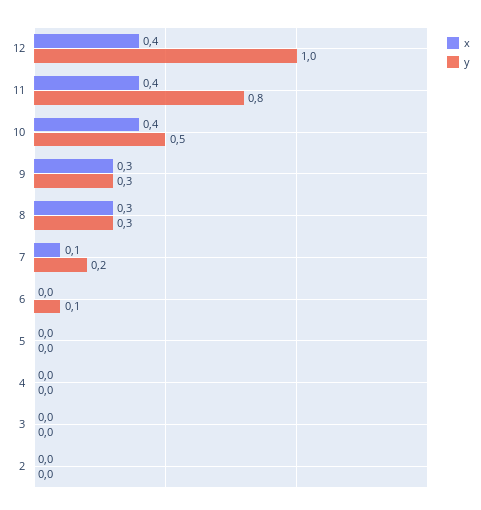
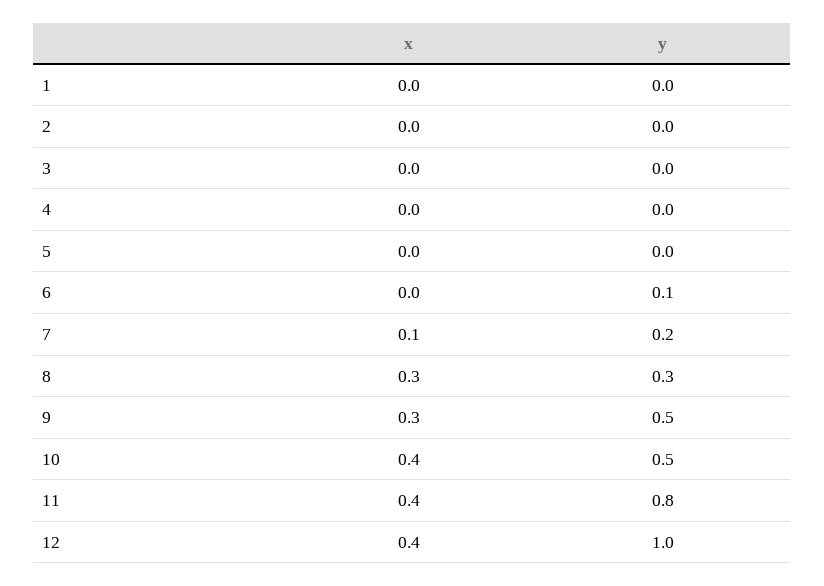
y, 9: 0.3 -> 0.5
x, 1: none -> 0
y, 1: none -> 0

